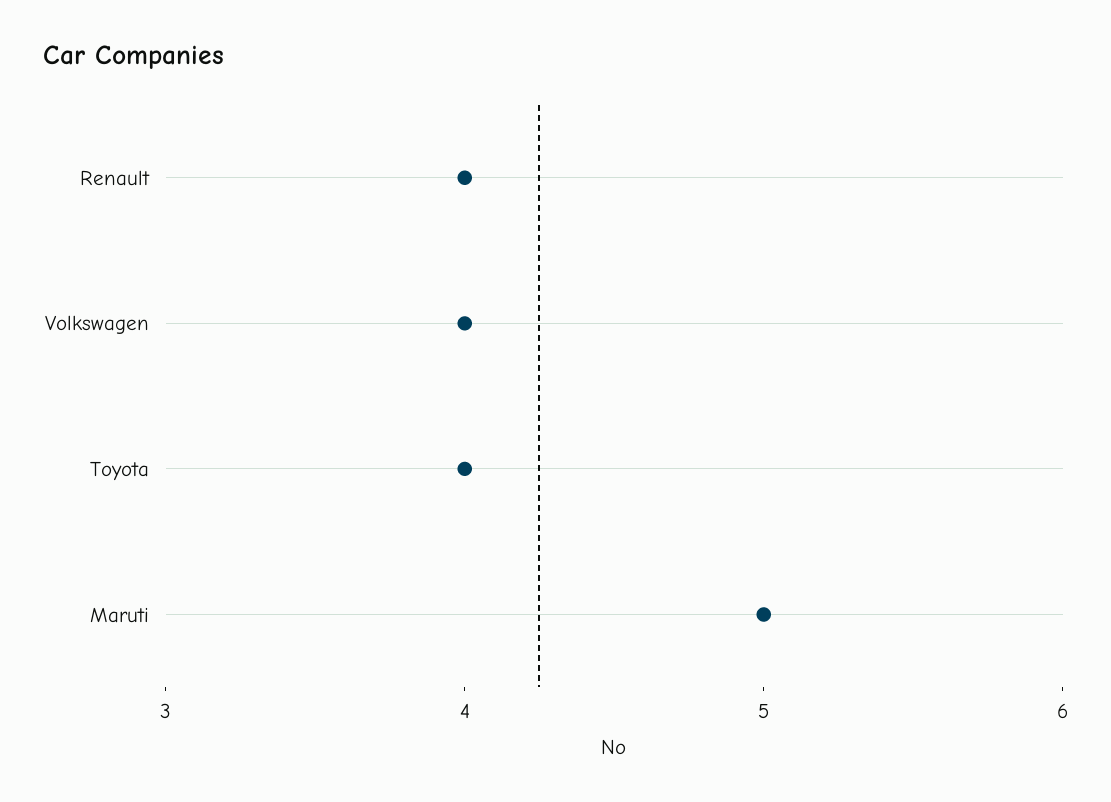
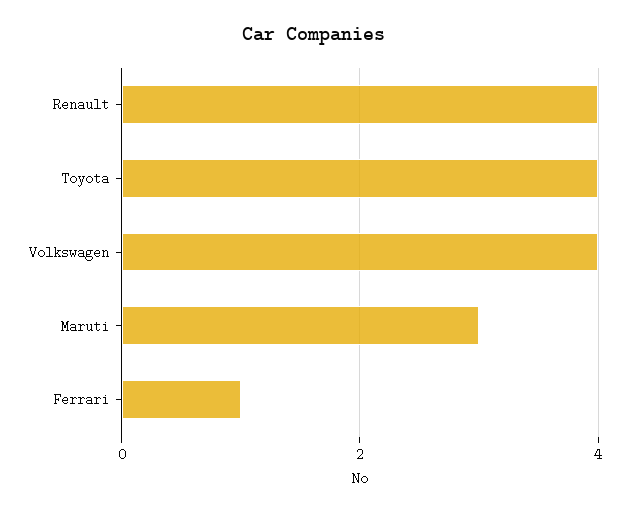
Maruti: 5 -> 3
Ferrari: none -> 1

